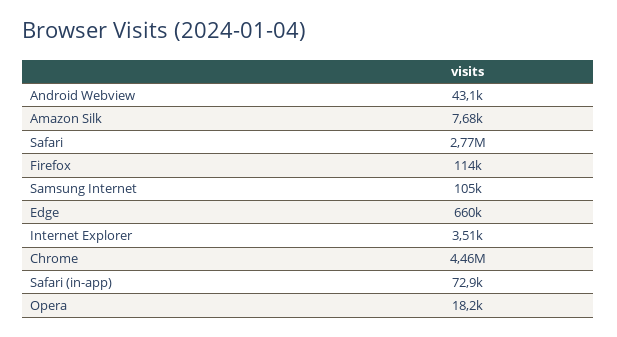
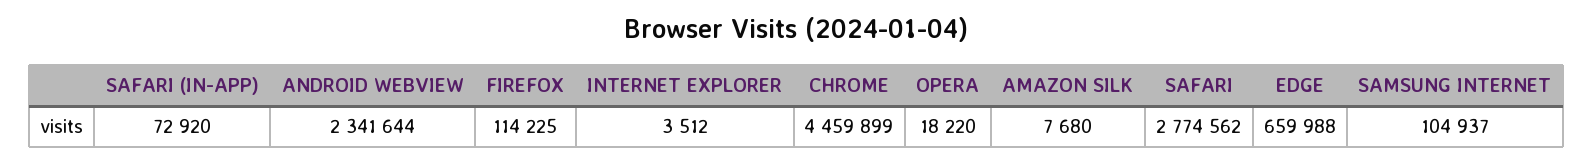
Android Webview: 43100 -> 2341644

